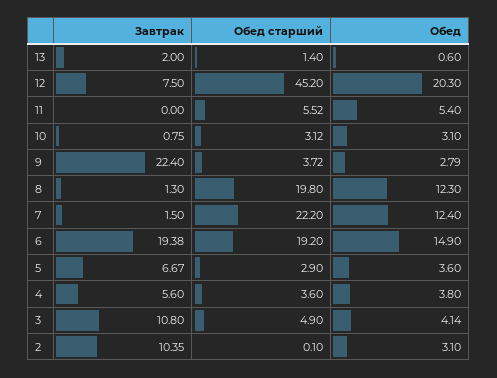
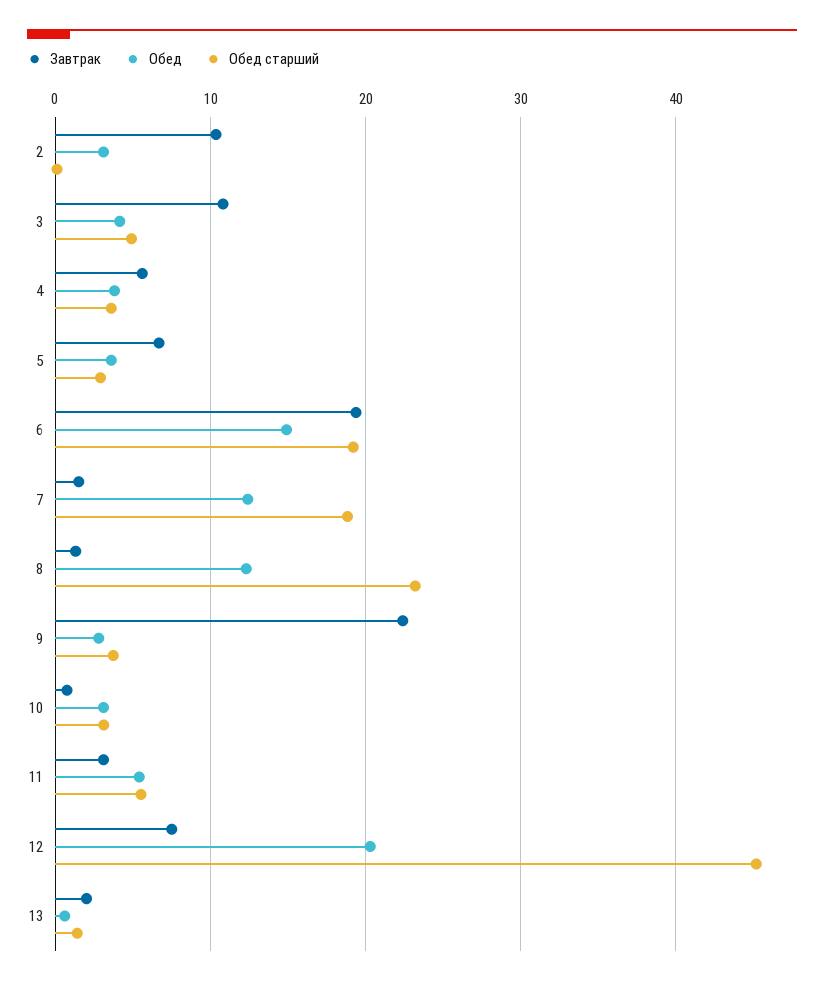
Завтрак, 11: 0 -> 3
Обед старший, 8: 19.8 -> 23
Обед старший, 7: 22.2 -> 19

